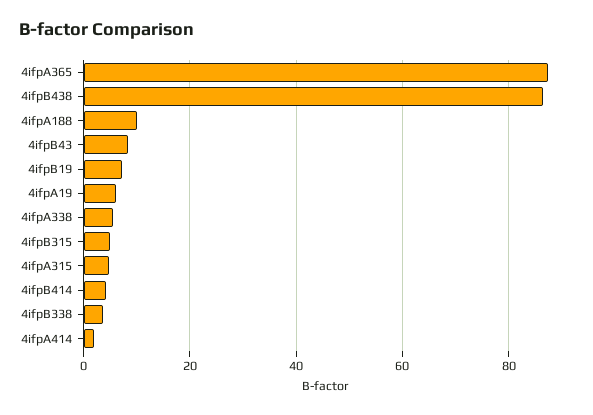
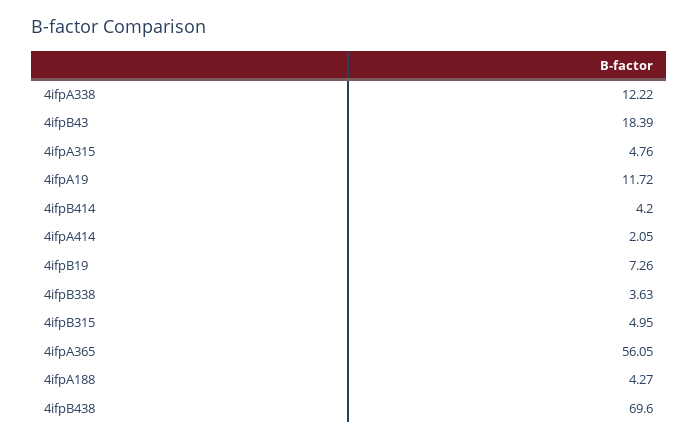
4ifpA365: 88 -> 56.05
4ifpB438: 86 -> 69.6
4ifpA188: 10 -> 4.27
4ifpB43: 8 -> 18.39
4ifpA19: 6 -> 11.72
4ifpA338: 6 -> 12.22

